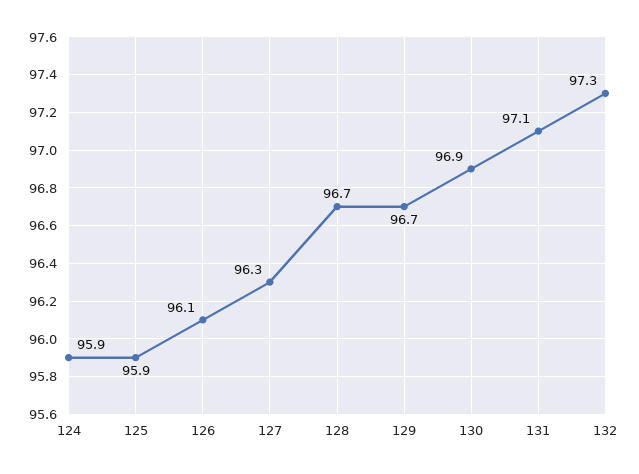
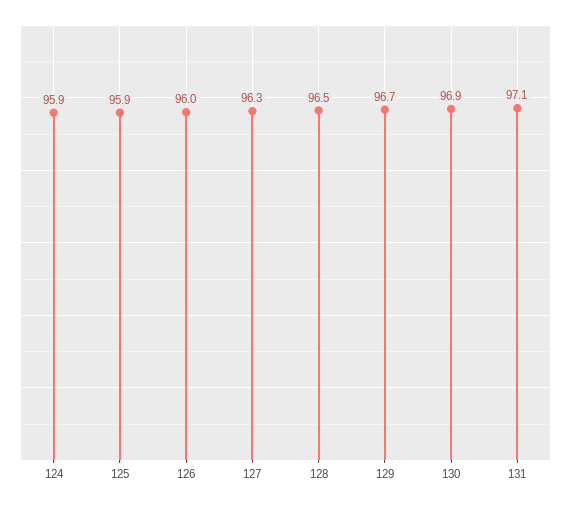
126: 96.1 -> 96
128: 96.7 -> 96.5
132: 97.3 -> none

